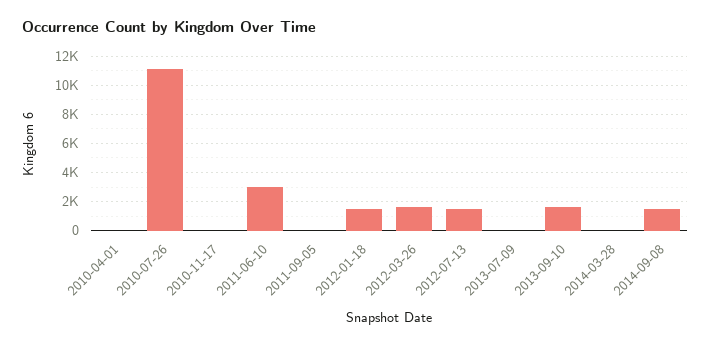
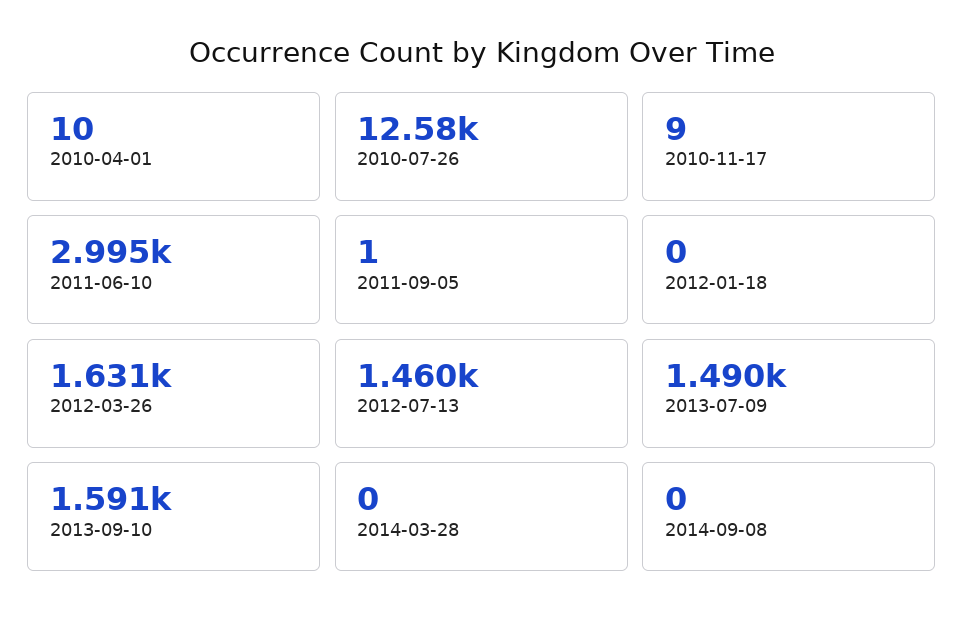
2010-07-26: 11000 -> 12580
2012-01-18: 1500 -> 0
2013-07-09: 0 -> 1490
2014-09-08: 1500 -> 0

